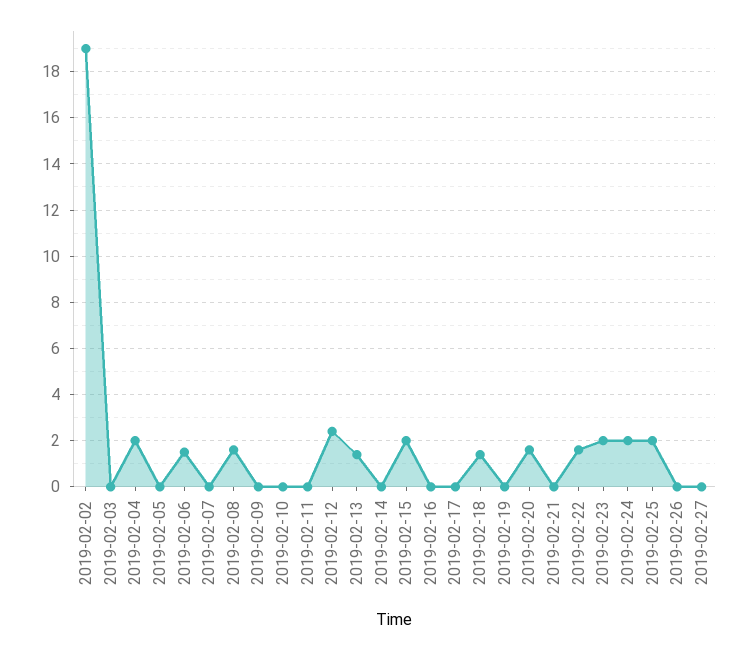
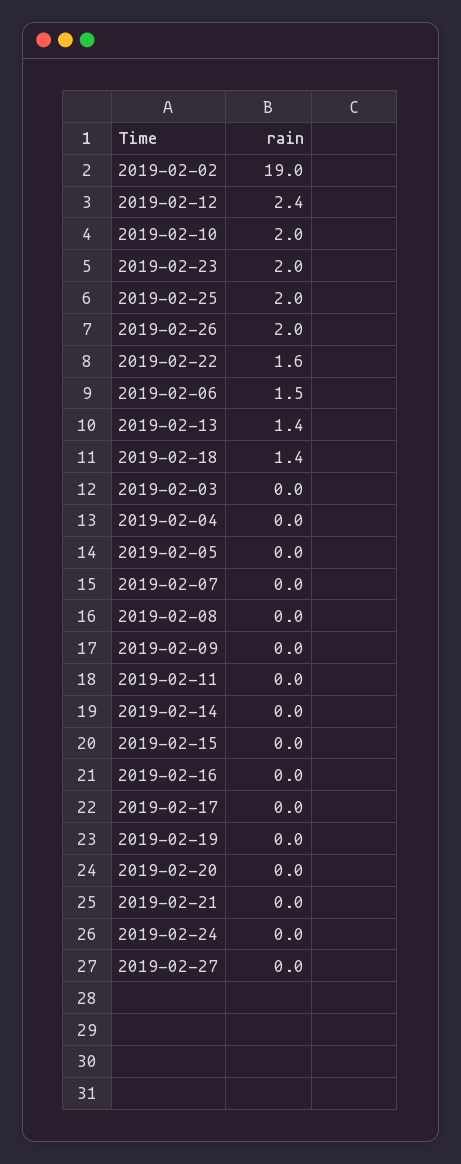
2019-02-04: 2 -> 0
2019-02-08: 1.5 -> 0
2019-02-10: 0 -> 2
2019-02-15: 2 -> 0
2019-02-20: 1.5 -> 0
2019-02-24: 2 -> 0
2019-02-26: 0 -> 2

